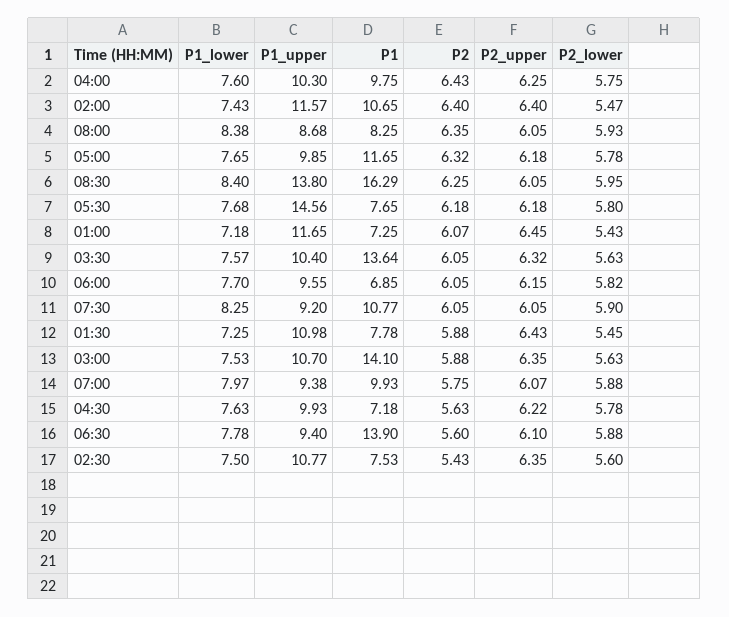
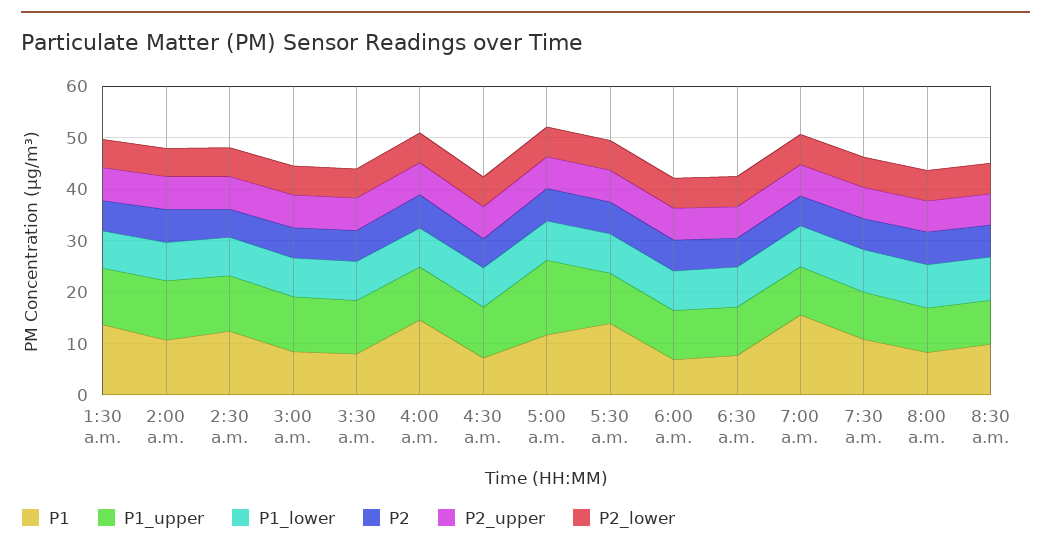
P1, 04:00: 9.75 -> 14
P1_upper, 05:00: 9.85 -> 14
P1_upper, 08:30: 13.8 -> 8
P1, 08:30: 16.29 -> 10
P1_upper, 05:30: 14.56 -> 10
P1, 05:30: 7.65 -> 14
P1_lower, 01:00: 7.18 -> none
P1_upper, 01:00: 11.65 -> none
P1, 01:00: 7.25 -> none
P2, 01:00: 6.07 -> none
P2_upper, 01:00: 6.45 -> none
P2_lower, 01:00: 5.43 -> none
P1, 03:30: 13.64 -> 8
P1, 01:30: 7.78 -> 14
P1, 03:00: 14.1 -> 8
P1, 07:00: 9.93 -> 16
P1, 06:30: 13.9 -> 8
P1, 02:30: 7.53 -> 12

